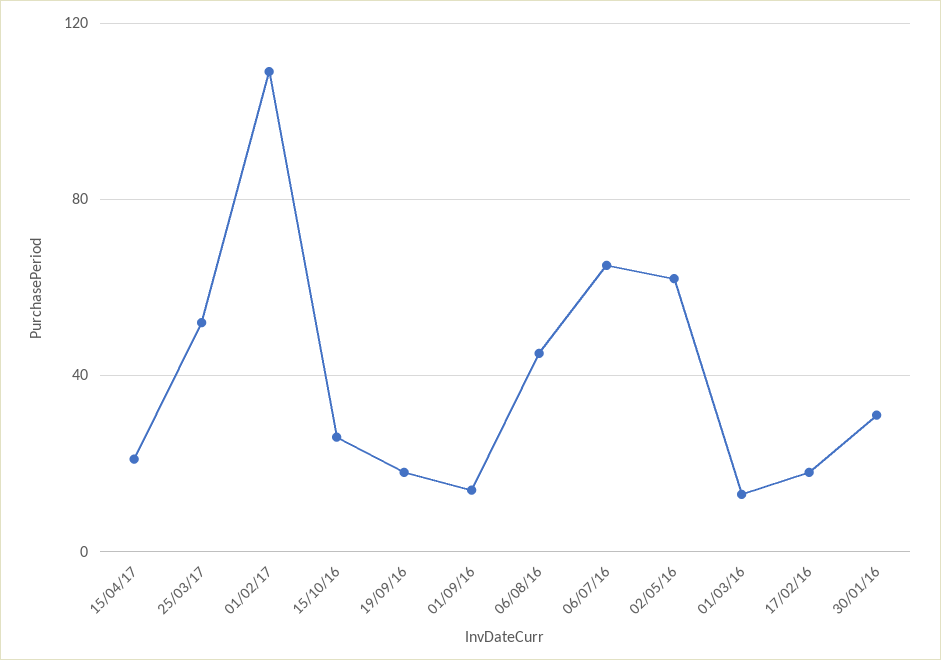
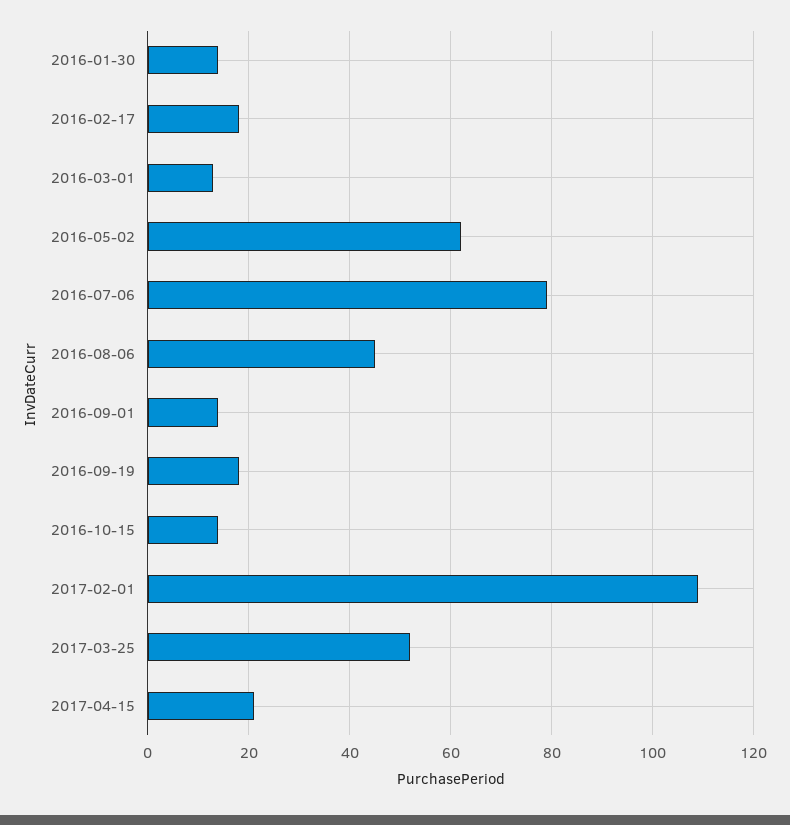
15/10/16: 25 -> 15
06/07/16: 65 -> 80
30/01/16: 30 -> 15

